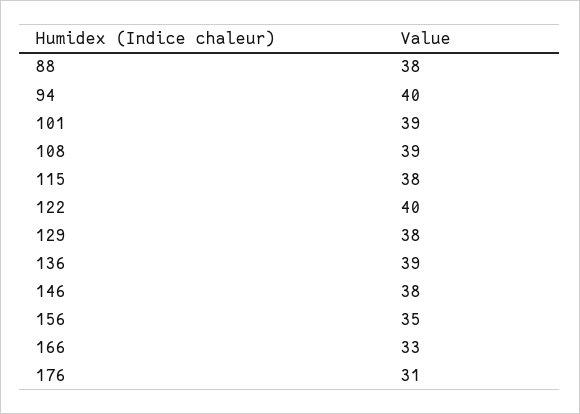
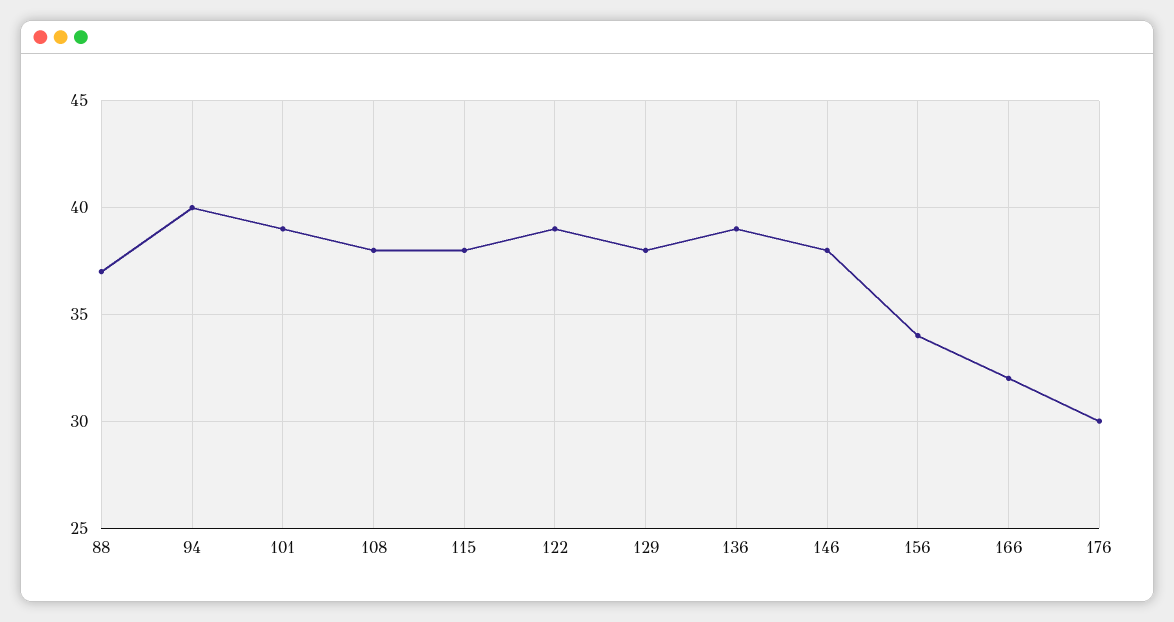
88: 38 -> 37
108: 39 -> 38
122: 40 -> 39
156: 35 -> 34
166: 33 -> 32
176: 31 -> 30

